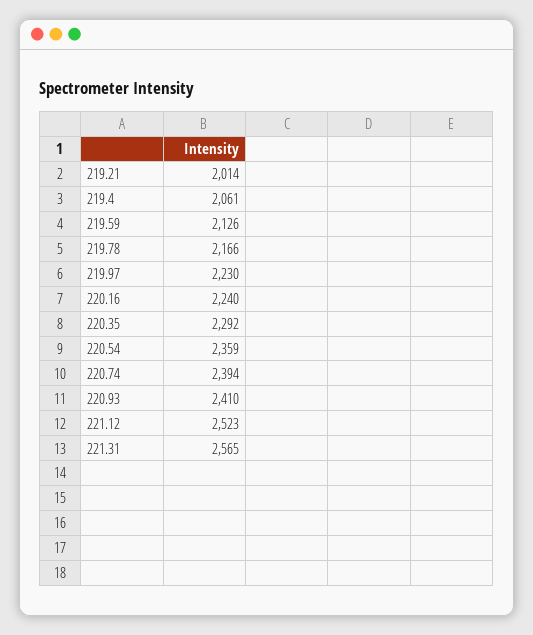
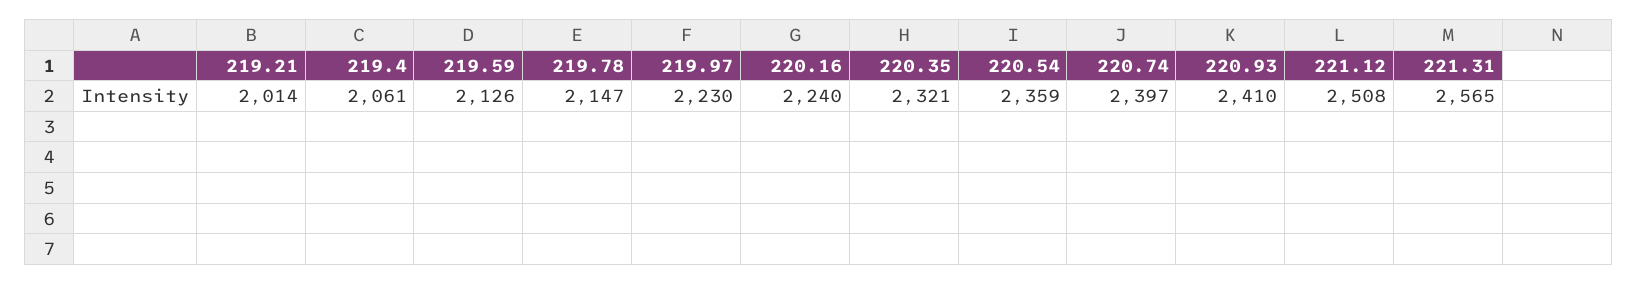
219.78: 2166 -> 2147
220.35: 2292 -> 2321
220.74: 2394 -> 2397
221.12: 2523 -> 2508

